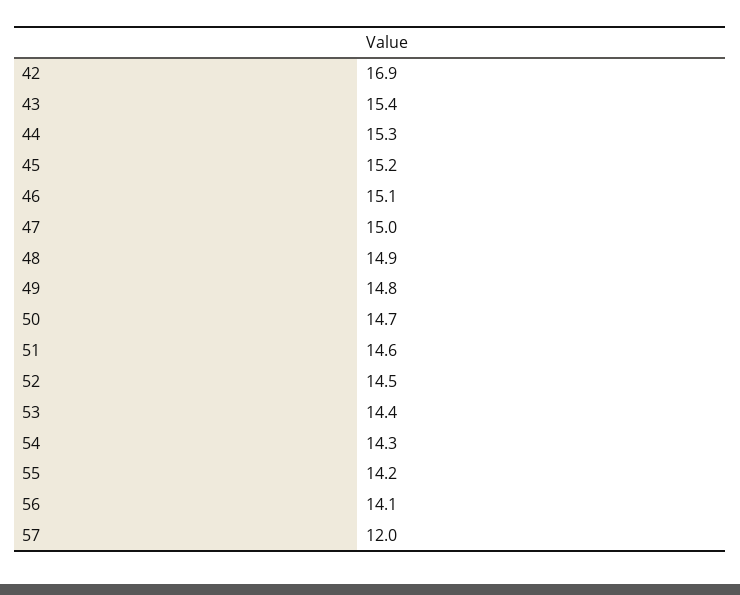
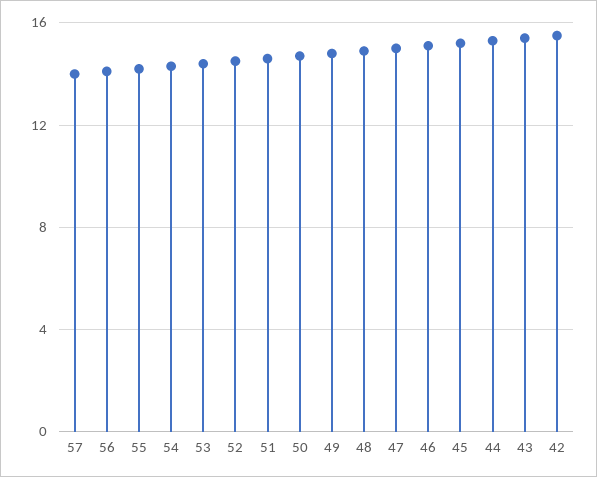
42: 16.9 -> 15.5
57: 12 -> 14

